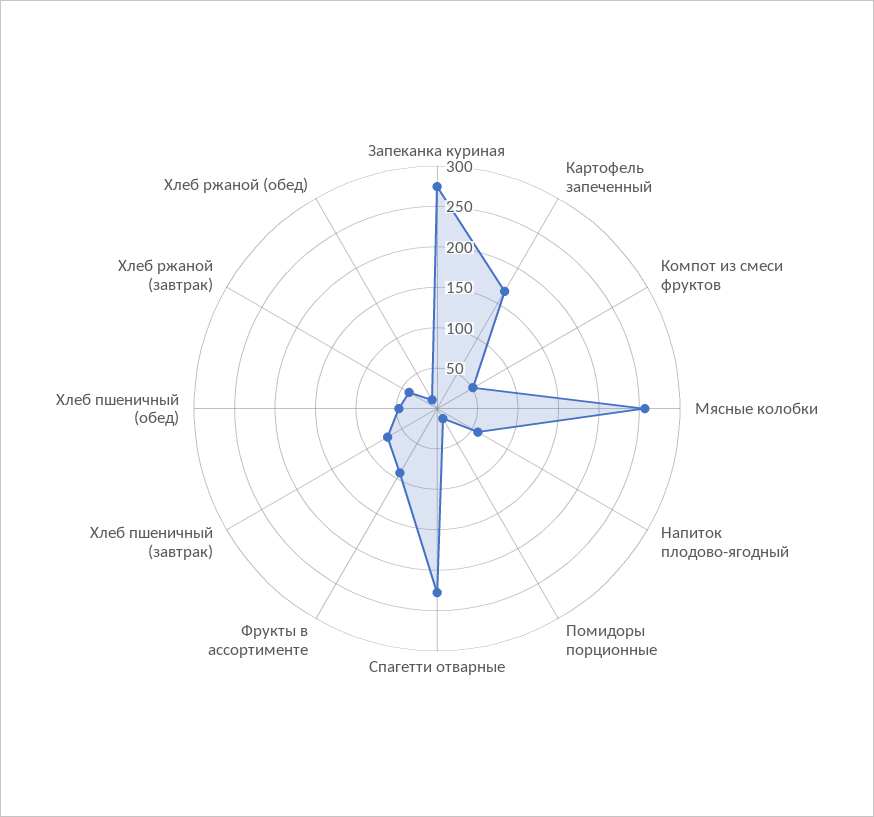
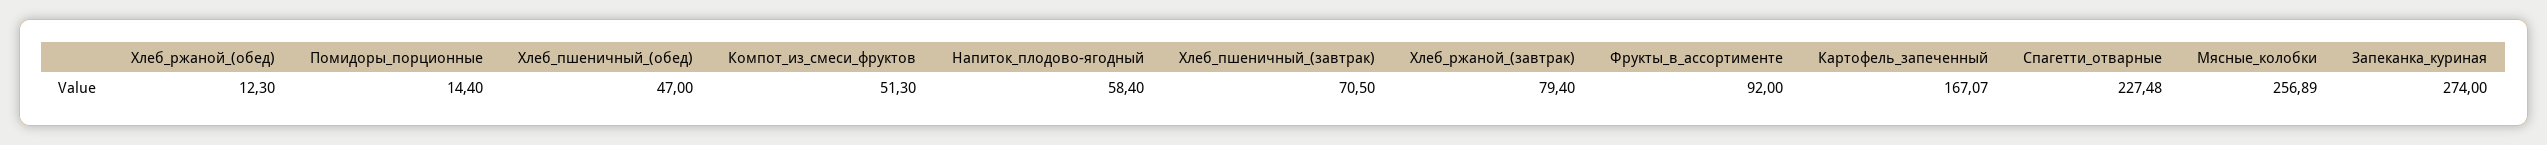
Хлеб ржаной (завтрак): 40 -> 79.4

